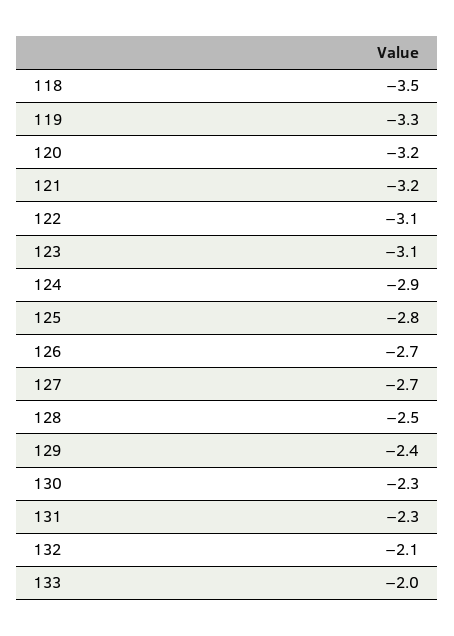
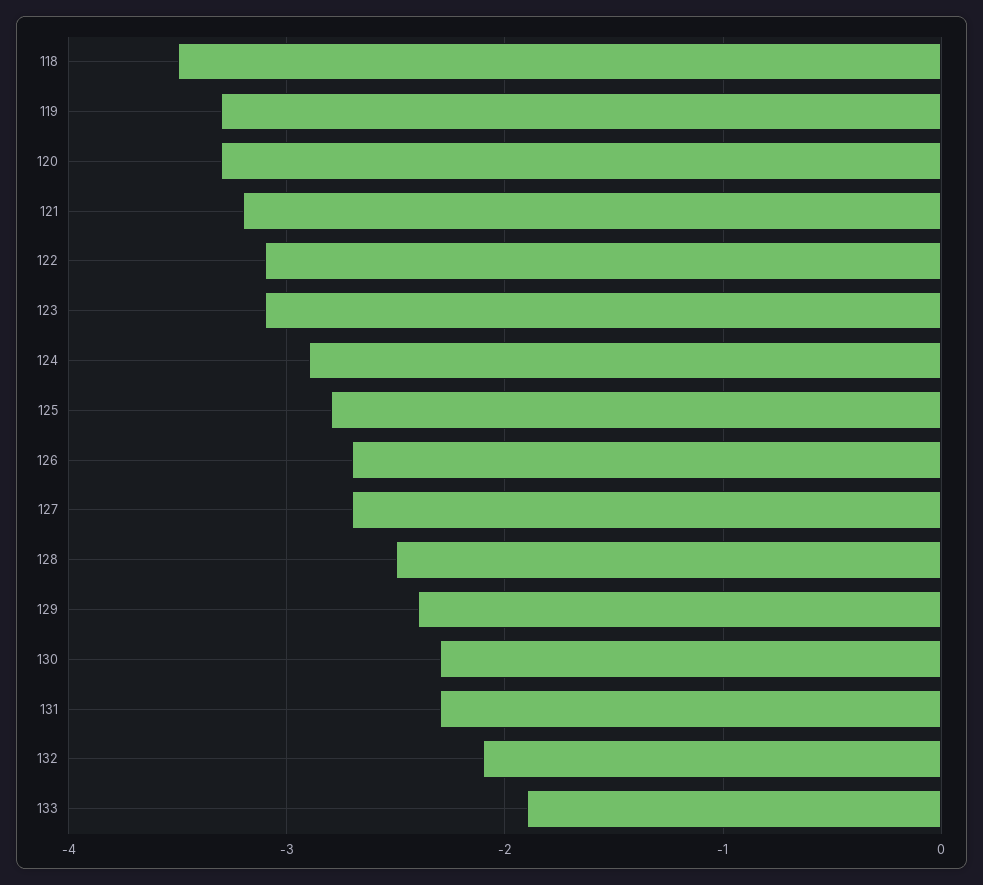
120: -3.2 -> -3.3
133: -2 -> -1.9

